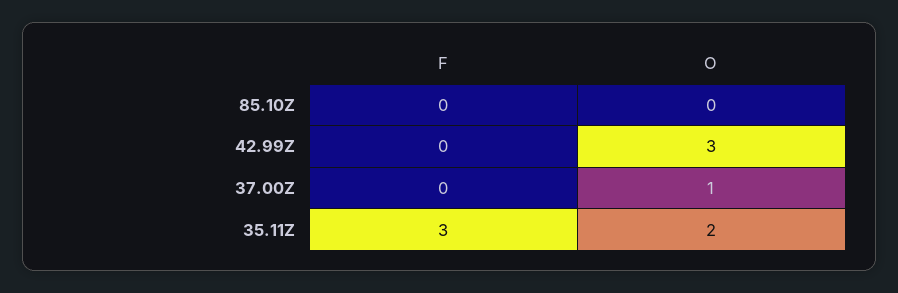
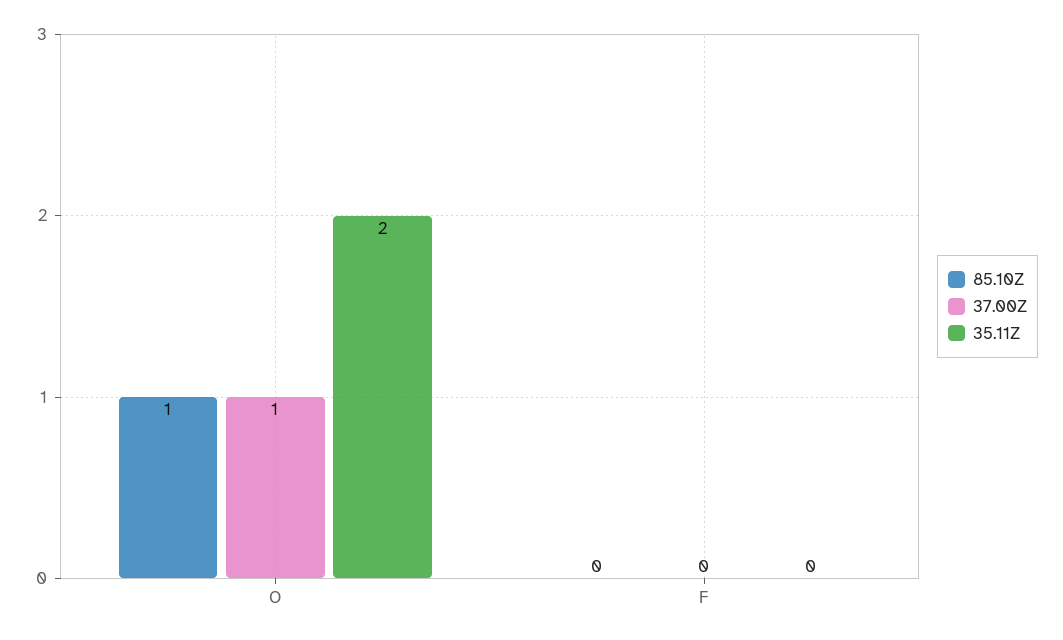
85.10Z, O: 0 -> 1
42.99Z, F: 0 -> none
42.99Z, O: 3 -> none
35.11Z, F: 3 -> 0

